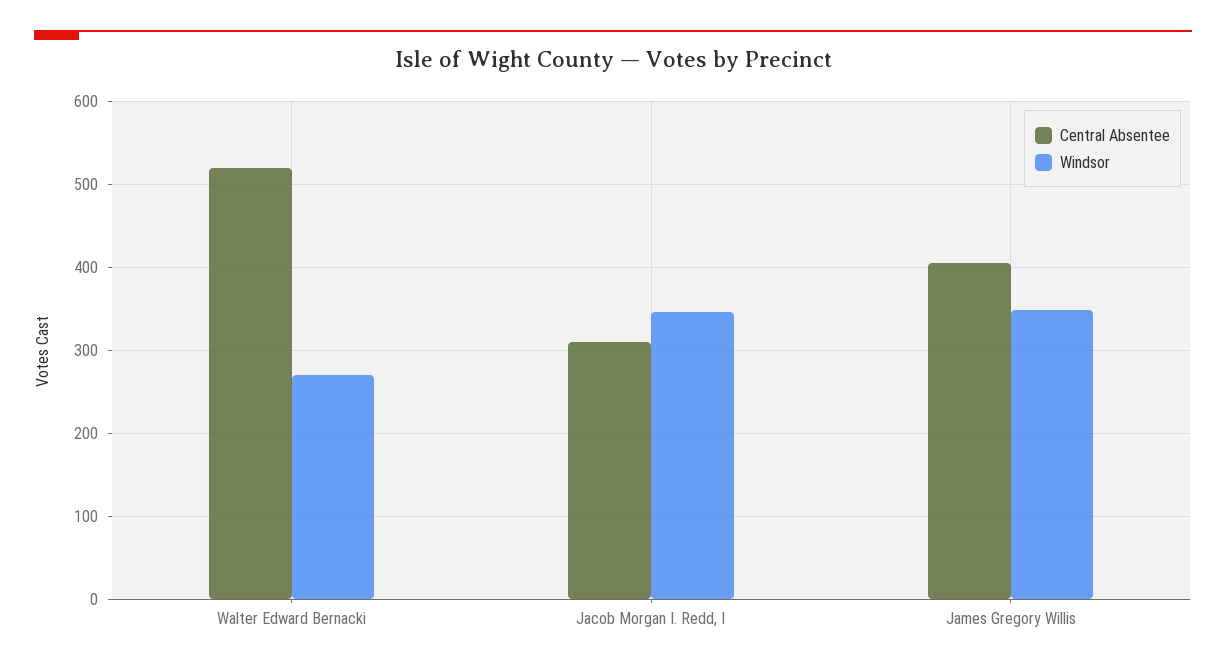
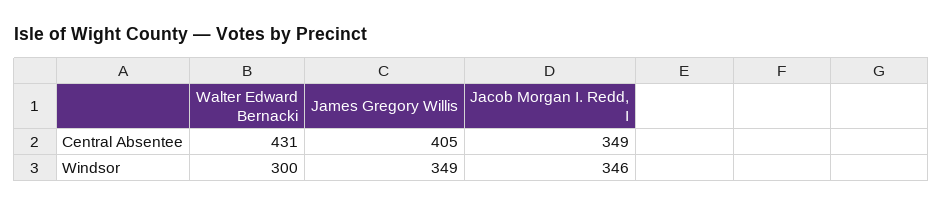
Central Absentee, Walter Edward Bernacki: 520 -> 431
Windsor, Walter Edward Bernacki: 270 -> 300
Central Absentee, Jacob Morgan I. Redd, I: 310 -> 349

